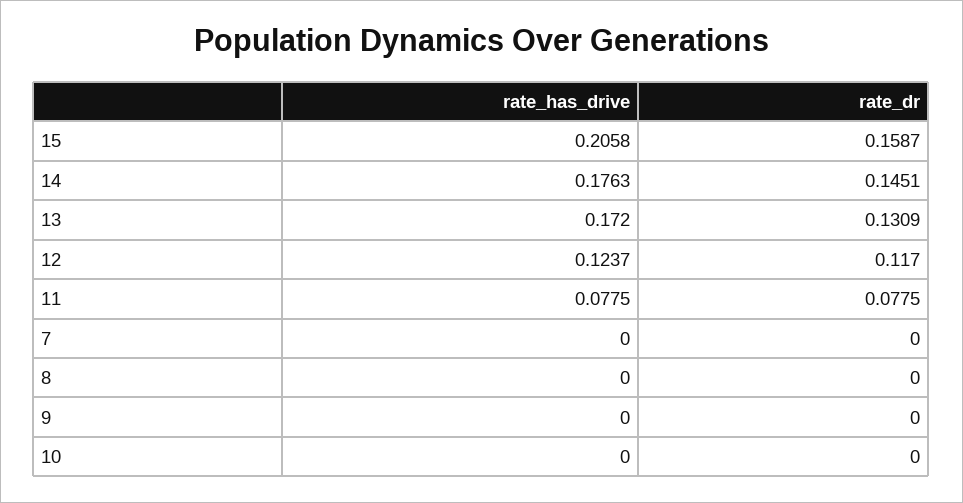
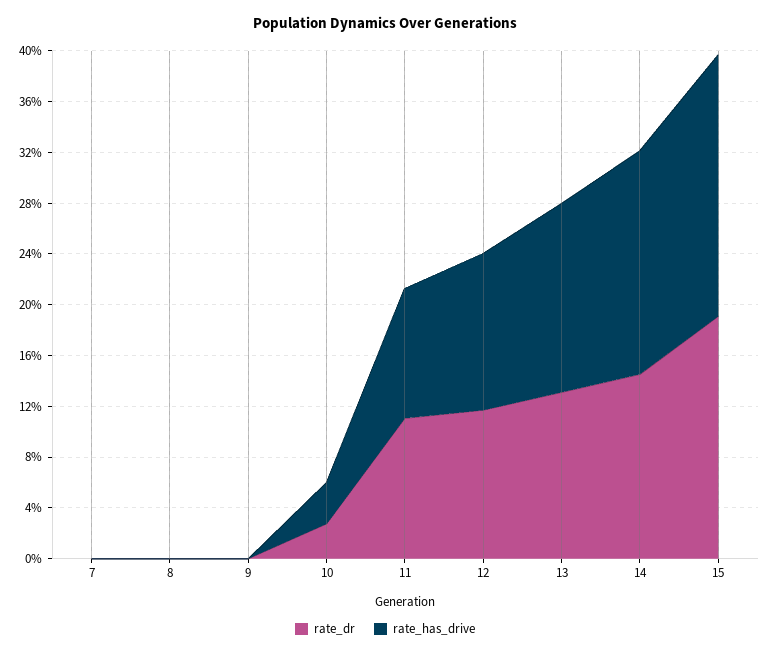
rate_dr, 15: 0.1587 -> 0.19
rate_has_drive, 13: 0.172 -> 0.15
rate_has_drive, 11: 0.0775 -> 0.1
rate_dr, 11: 0.0775 -> 0.11
rate_has_drive, 10: 0 -> 0.03
rate_dr, 10: 0 -> 0.03

